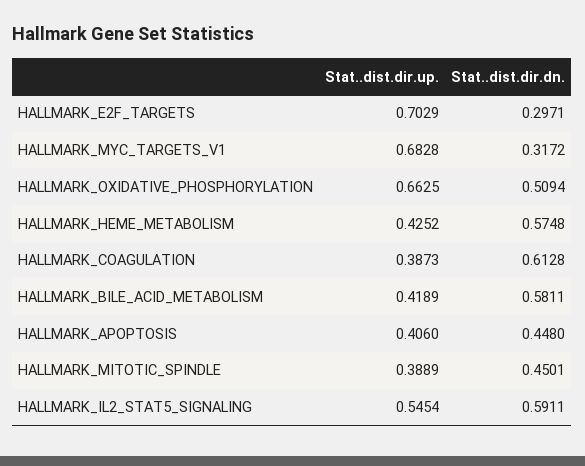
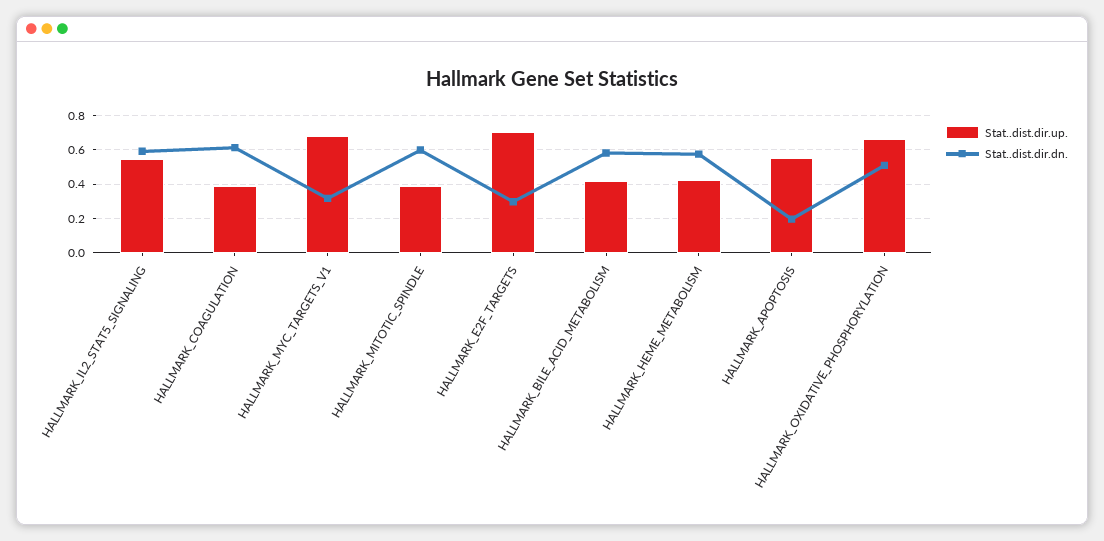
Stat..dist.dir.up., HALLMARK_APOPTOSIS: 0.406 -> 0.55
Stat..dist.dir.dn., HALLMARK_APOPTOSIS: 0.448 -> 0.2
Stat..dist.dir.dn., HALLMARK_MITOTIC_SPINDLE: 0.4501 -> 0.6

